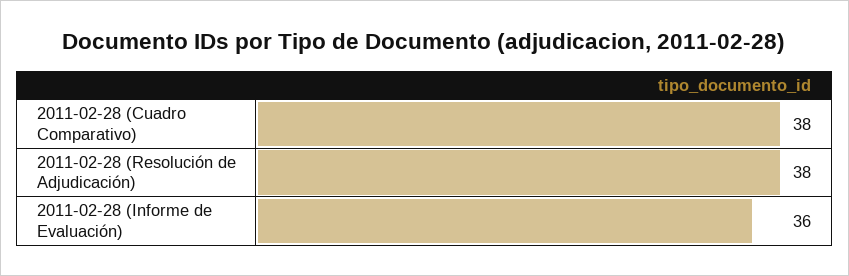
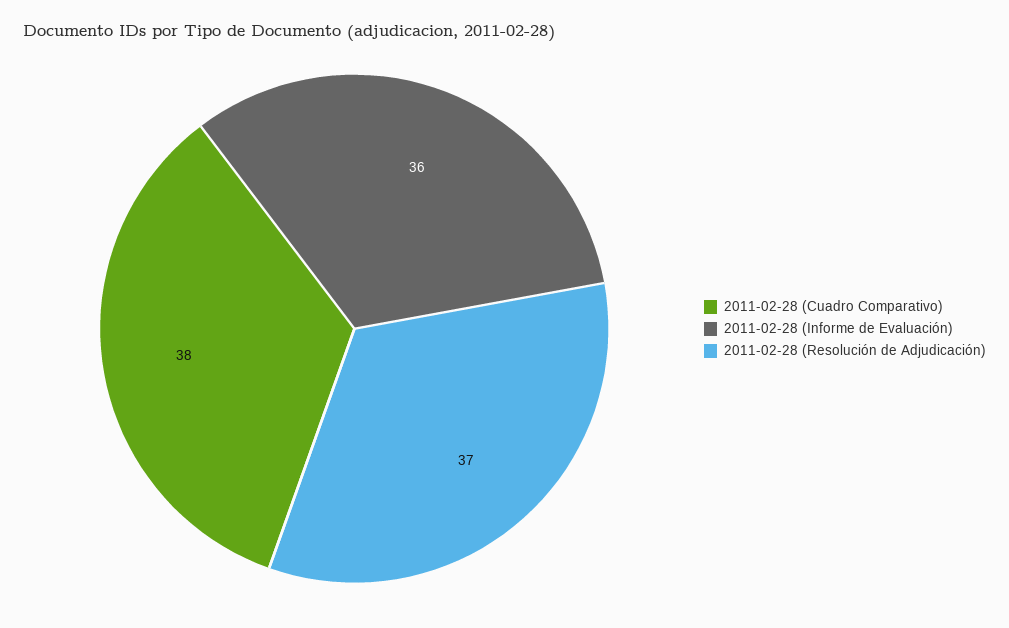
2011-02-28 (Resolución de Adjudicación): 38 -> 37

